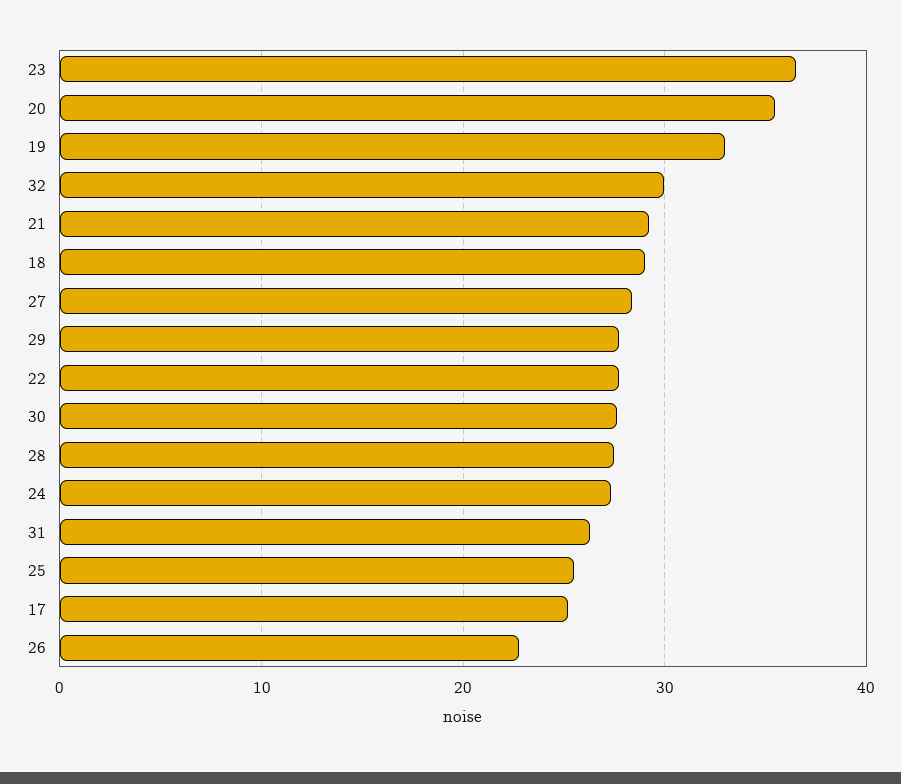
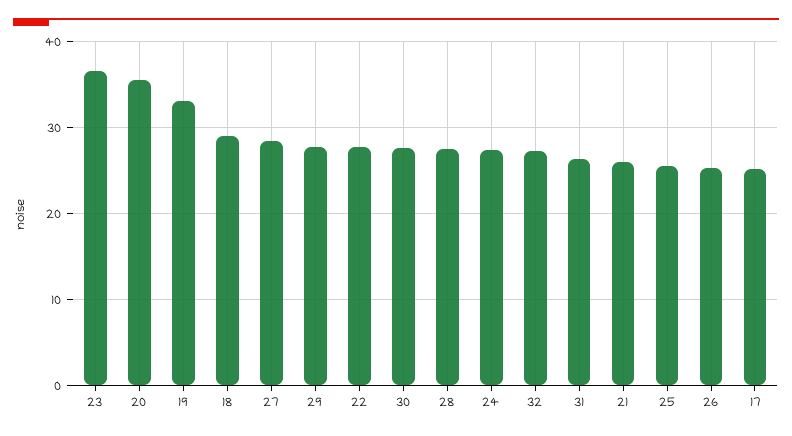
32: 30 -> 27
21: 29 -> 26
26: 23 -> 25

